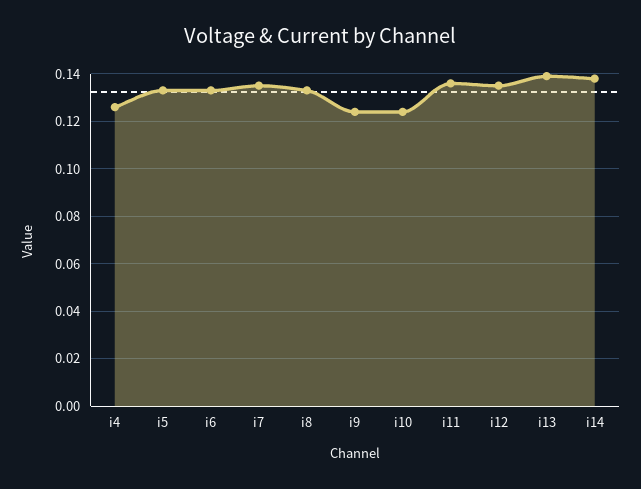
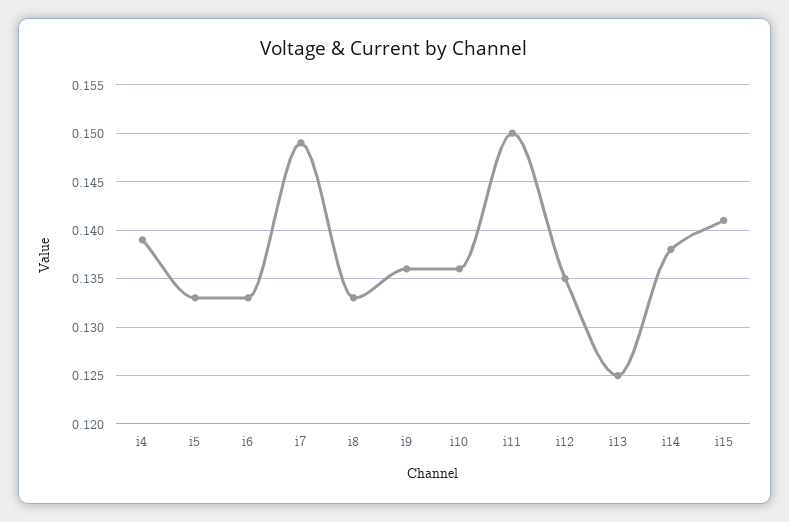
i4: 0.125 -> 0.139
i7: 0.135 -> 0.149
i9: 0.125 -> 0.136
i10: 0.125 -> 0.136
i11: 0.135 -> 0.15
i13: 0.14 -> 0.125
i15: none -> 0.141

